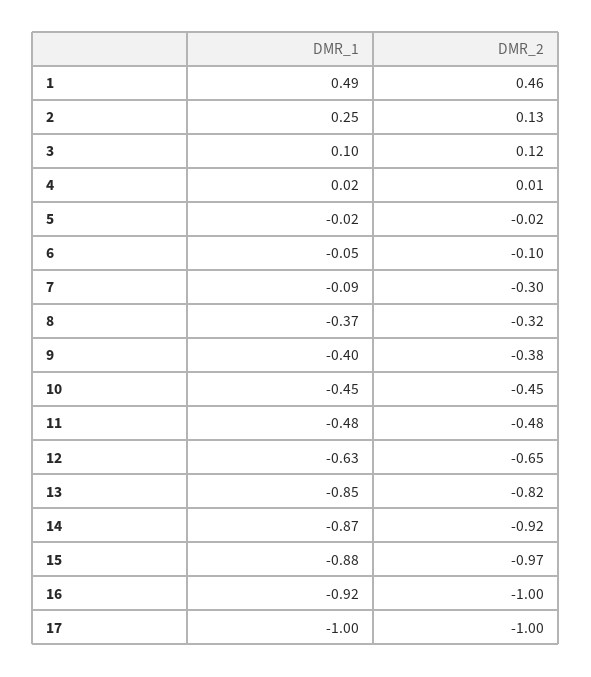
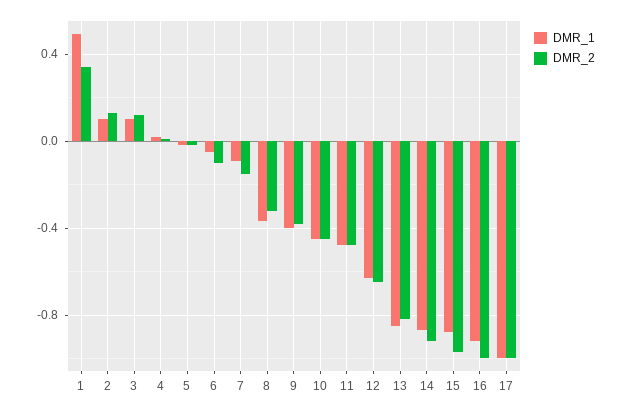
DMR_2, 1: 0.46 -> 0.35
DMR_1, 2: 0.25 -> 0.1
DMR_2, 7: -0.3 -> -0.15

